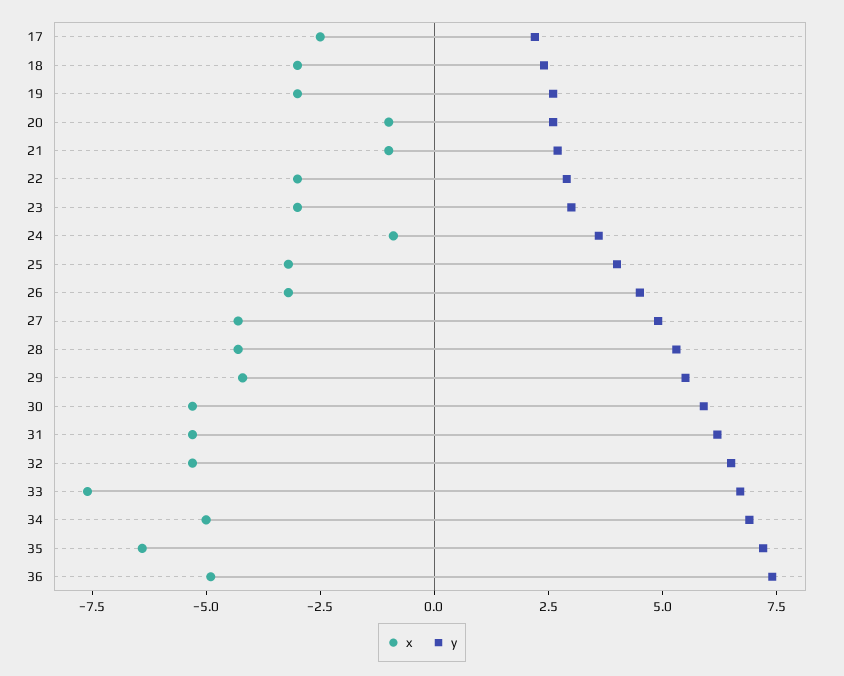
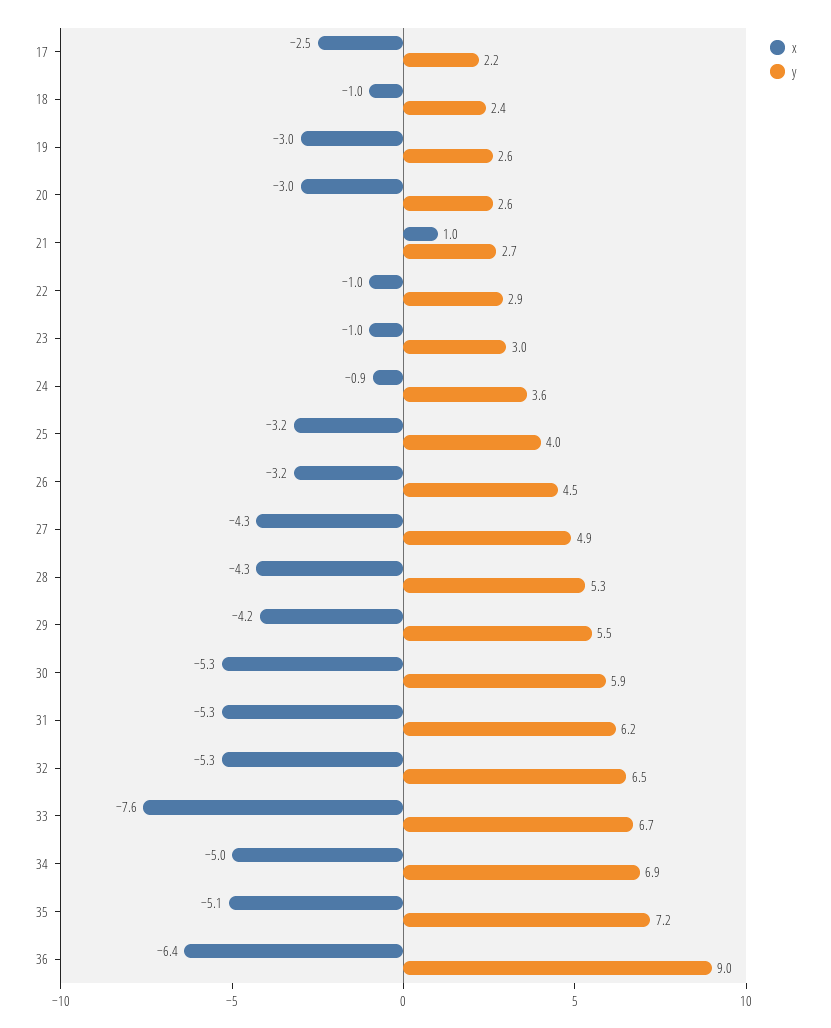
x, 18: -3 -> -1
x, 20: -1 -> -3
x, 21: -1 -> 1
x, 22: -3 -> -1
x, 23: -3 -> -1
x, 35: -6.5 -> -5.1
x, 36: -5 -> -6.4
y, 36: 7.5 -> 9

